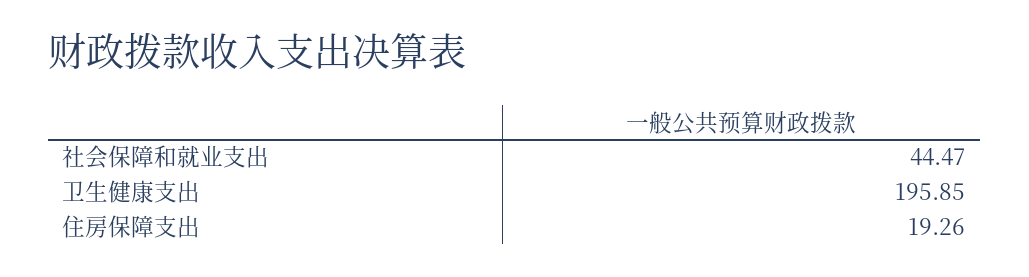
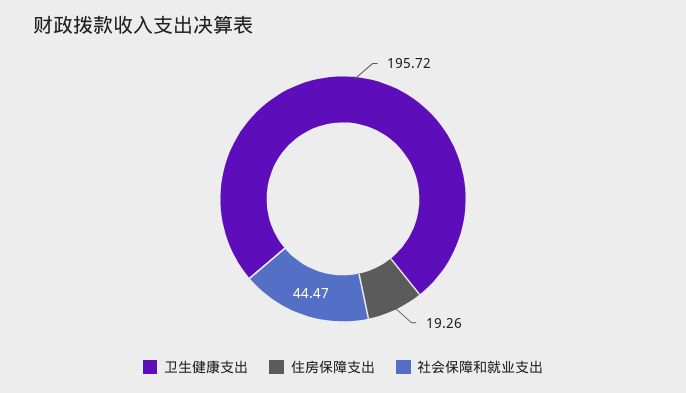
卫生健康支出: 195.85 -> 195.72

